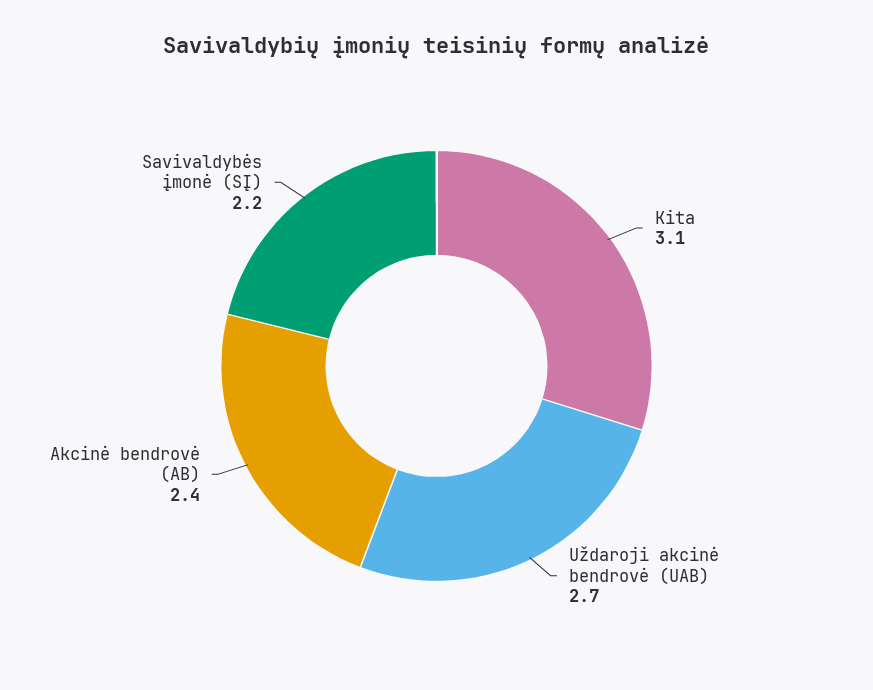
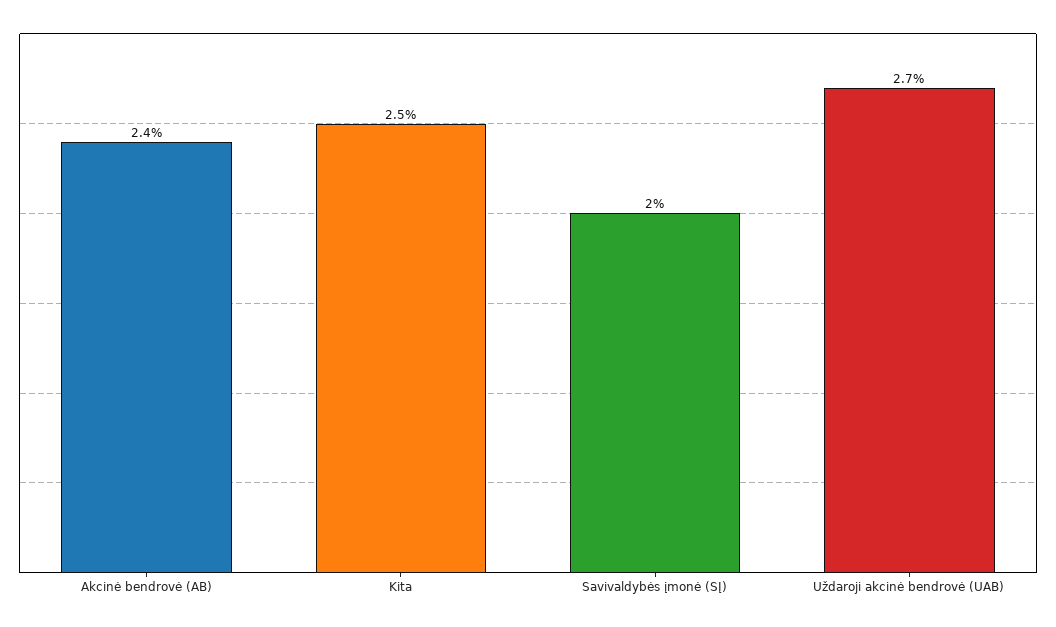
Kita: 3.1 -> 2.5
Savivaldybės įmonė (SĮ): 2.2 -> 2

